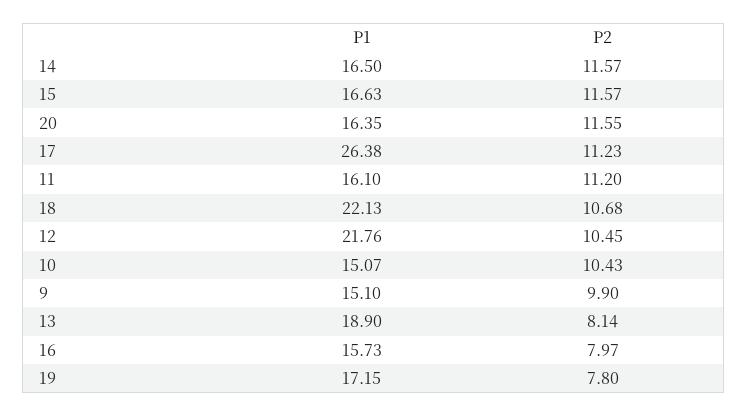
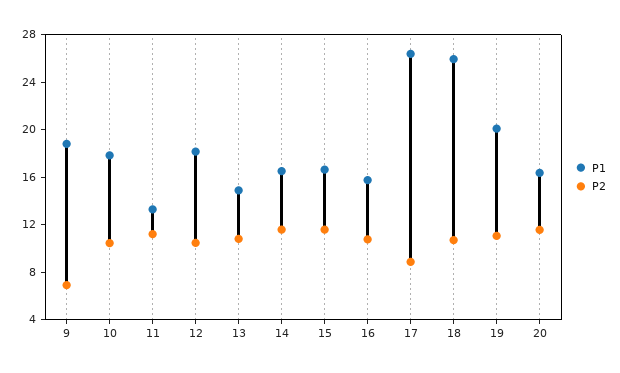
P2, 17: 11.23 -> 9
P1, 11: 16.1 -> 13
P1, 18: 22.13 -> 26
P1, 12: 21.76 -> 18
P1, 10: 15.07 -> 18
P1, 9: 15.1 -> 19
P2, 9: 9.9 -> 7
P1, 13: 18.9 -> 15
P2, 13: 8.14 -> 11
P2, 16: 7.97 -> 11
P1, 19: 17.15 -> 20
P2, 19: 7.8 -> 11

